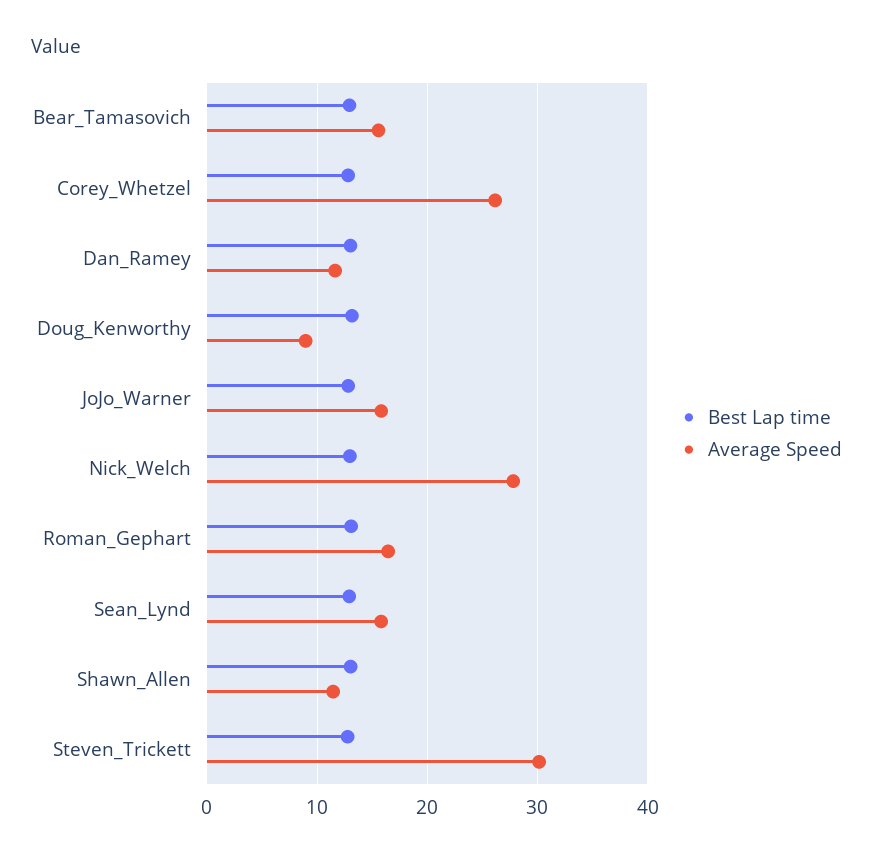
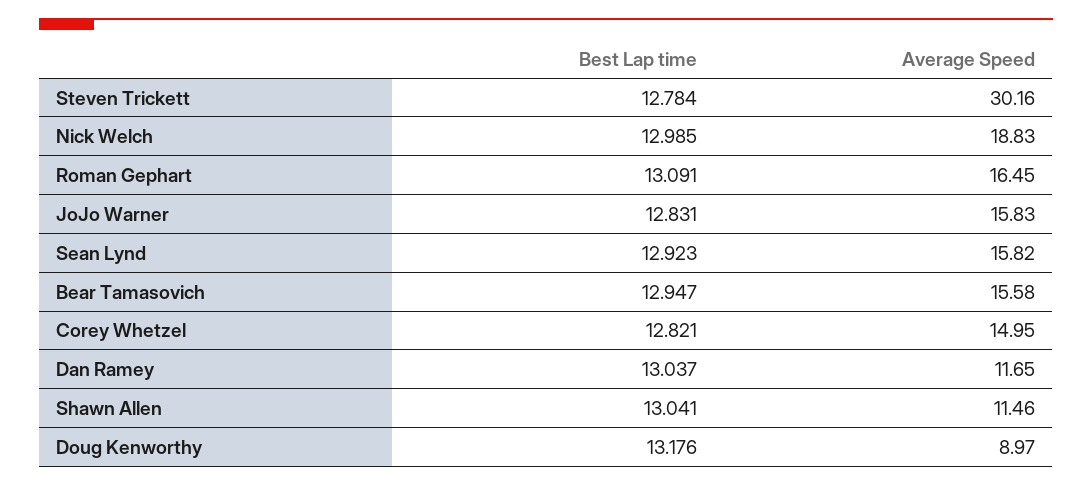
Average Speed, Corey_Whetzel: 26 -> 14.95
Average Speed, Nick_Welch: 28 -> 18.83

